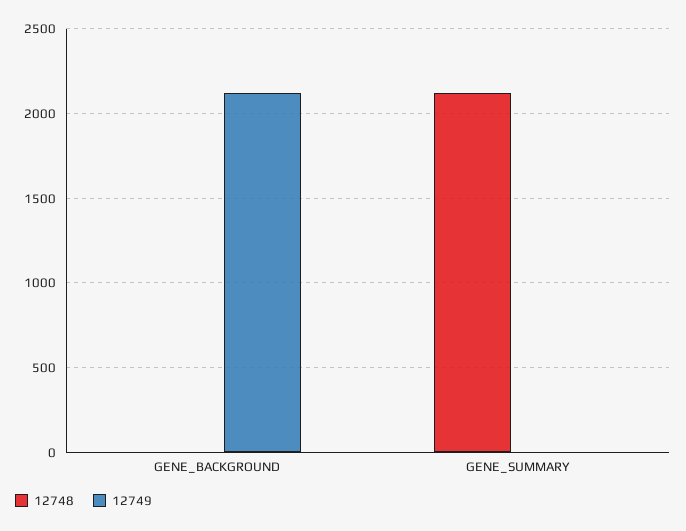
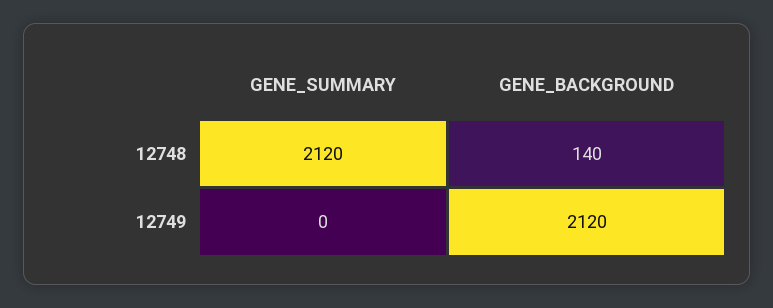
12748, GENE_BACKGROUND: 0 -> 140

